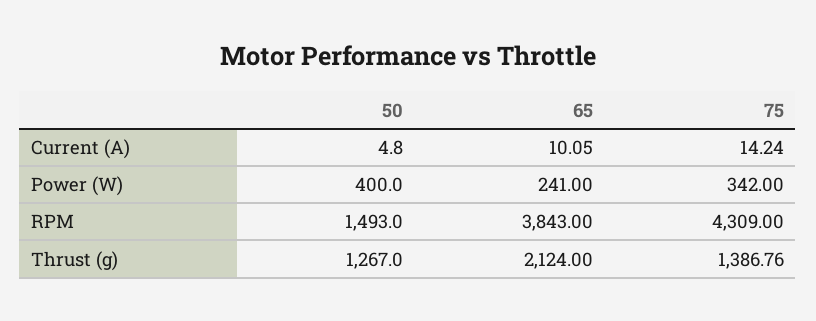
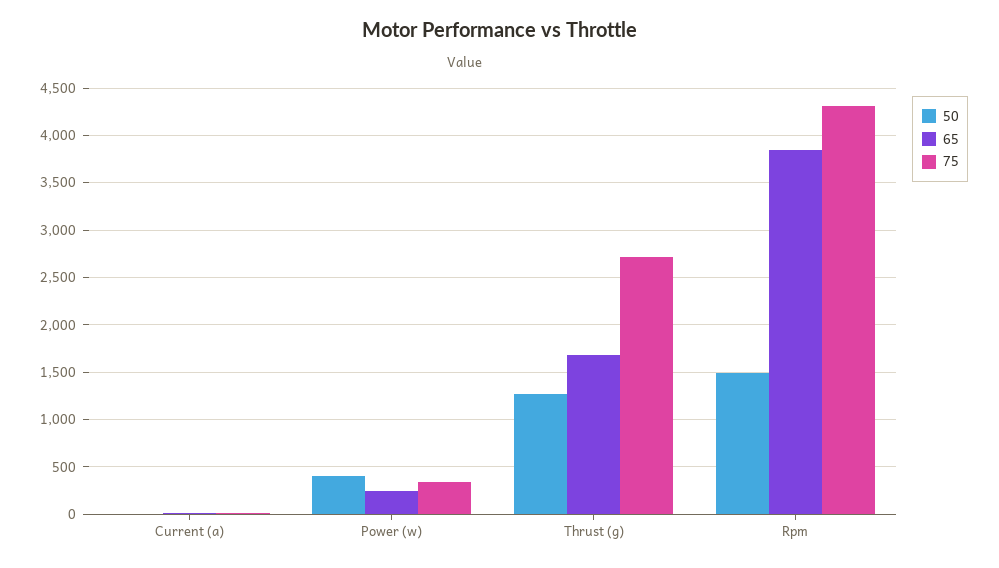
65, Thrust (g): 2124 -> 1700
75, Thrust (g): 1386.76 -> 2700

